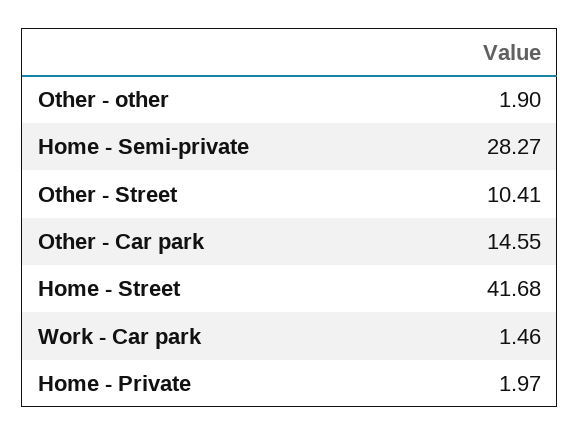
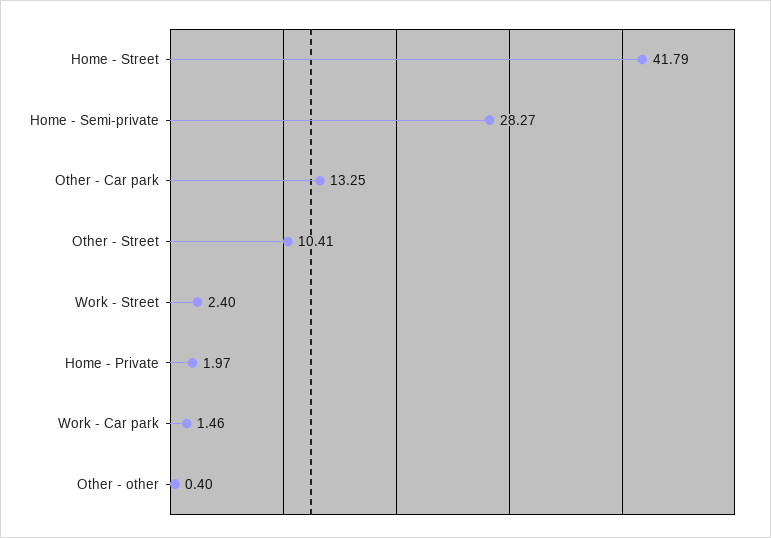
Other - other: 1.9 -> 0.4
Other - Car park: 14.55 -> 13.25
Home - Street: 41.68 -> 41.79
Work - Street: none -> 2.4

